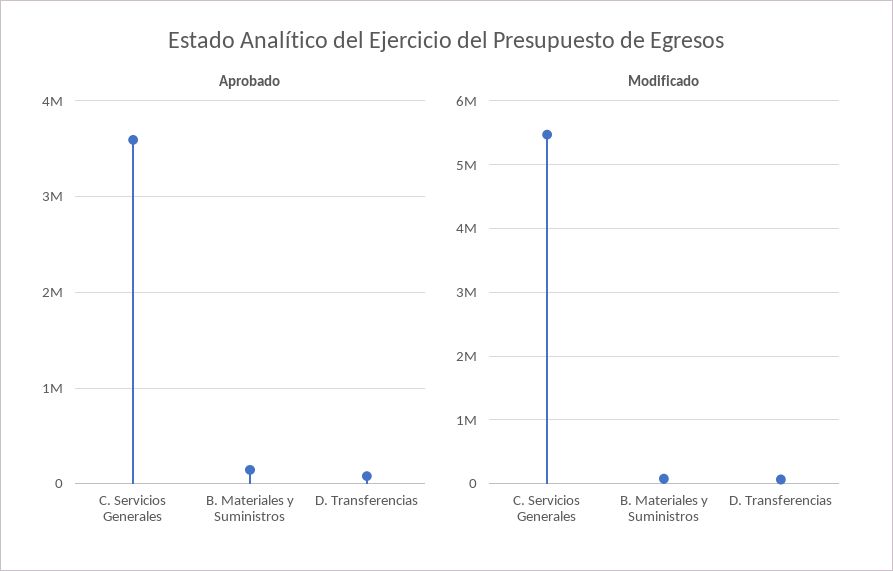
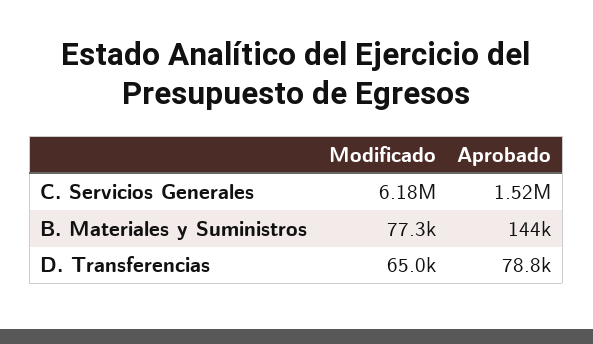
Aprobado, C. Servicios Generales: 3600000 -> 1520000
Modificado, C. Servicios Generales: 5500000 -> 6180000

